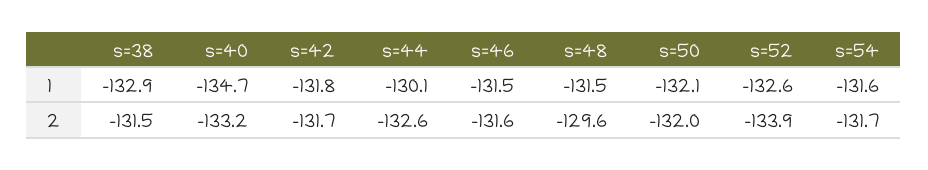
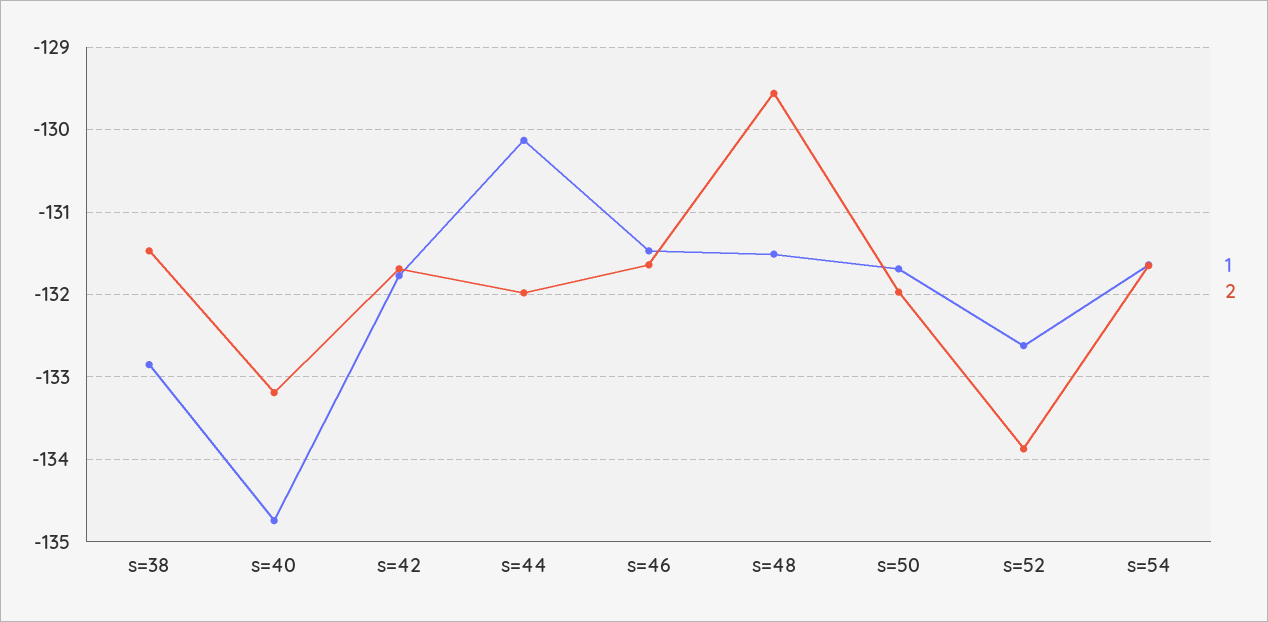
1, s=50: -132.1 -> -131.7
2, s=44: -132.6 -> -132

